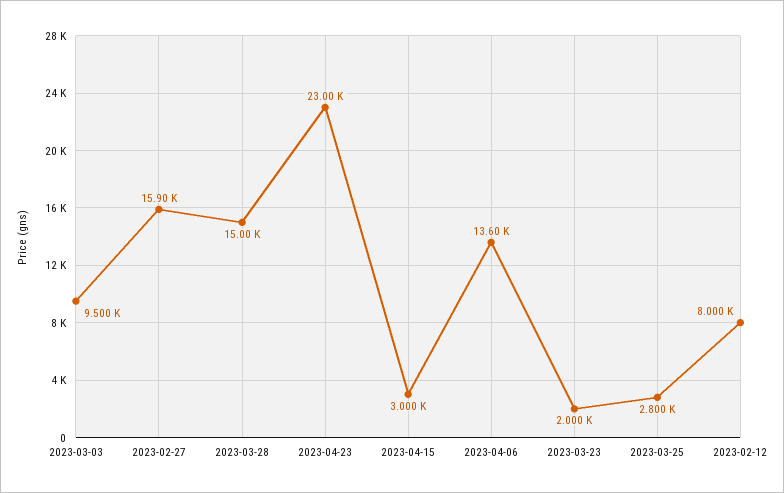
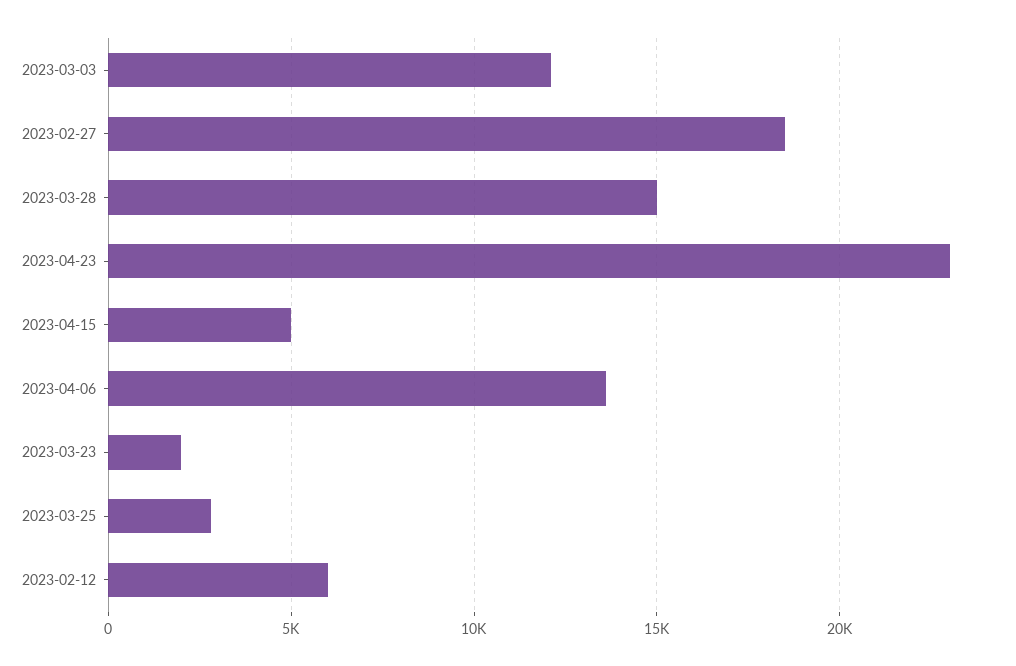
2023-03-03: 9500 -> 12000
2023-02-27: 15900 -> 18500
2023-04-15: 3000 -> 5000
2023-02-12: 8000 -> 6000

